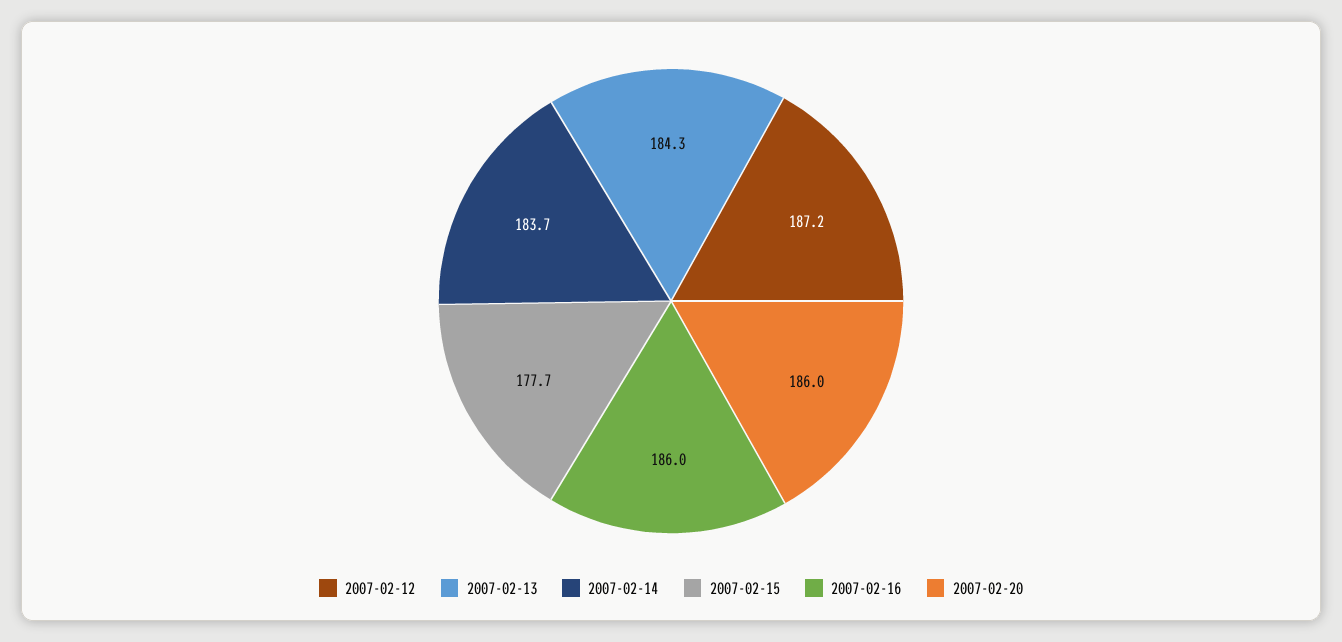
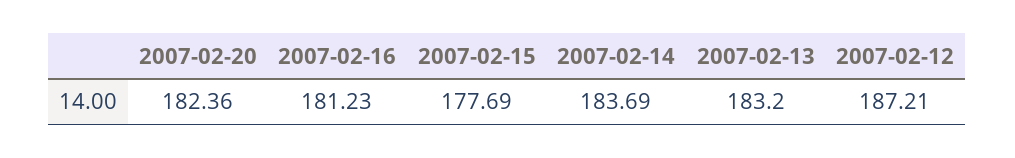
2007-02-13: 184.3 -> 183.2
2007-02-16: 186 -> 181.23
2007-02-20: 186 -> 182.36

